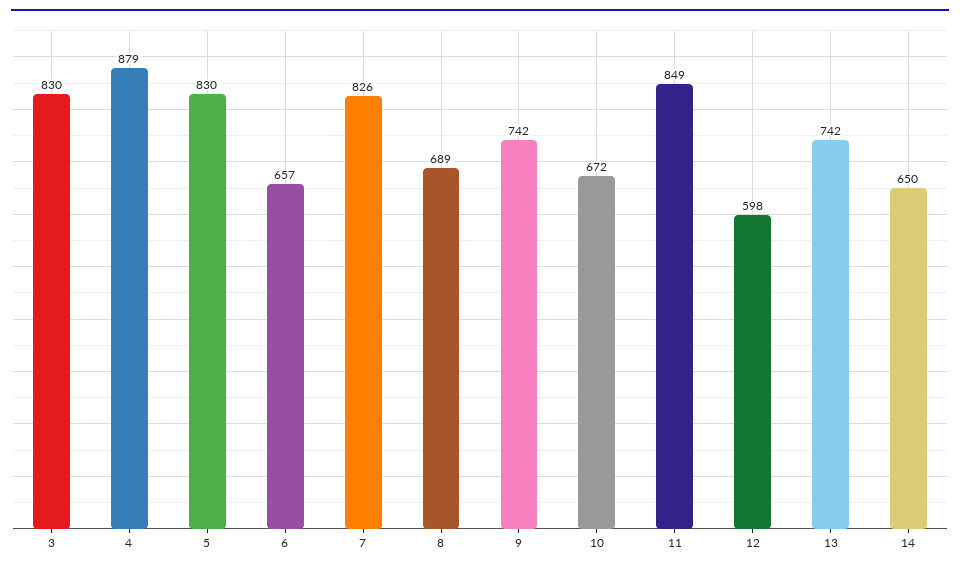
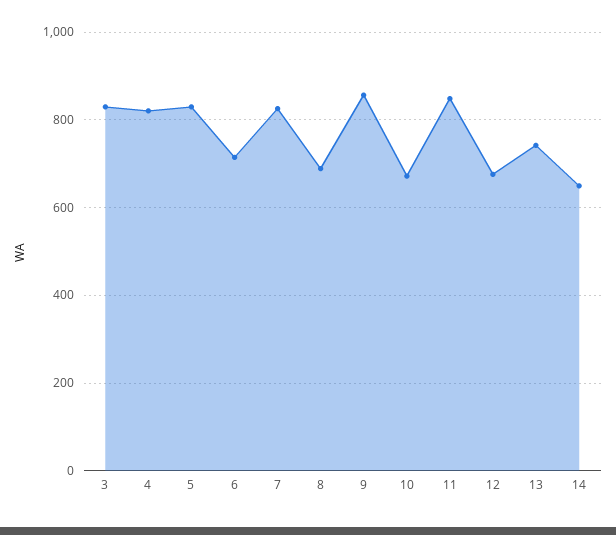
4: 879 -> 820
6: 657 -> 720
9: 742 -> 860
12: 598 -> 680

